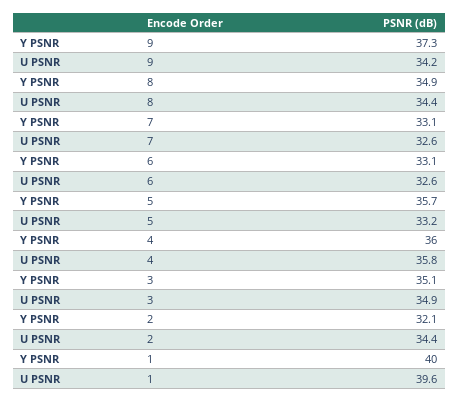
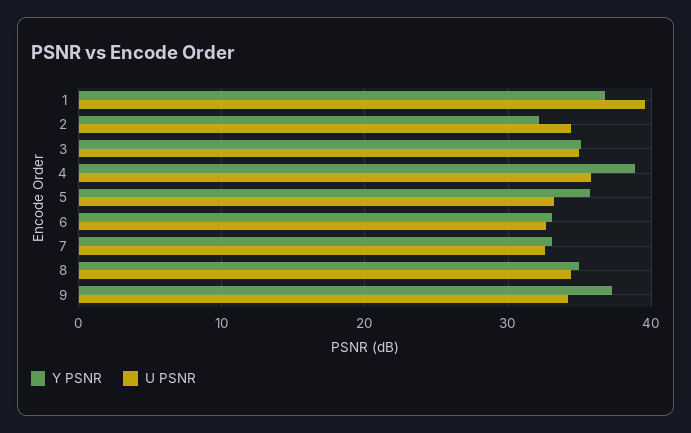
Y PSNR, 4: 36 -> 39
Y PSNR, 1: 40 -> 37

